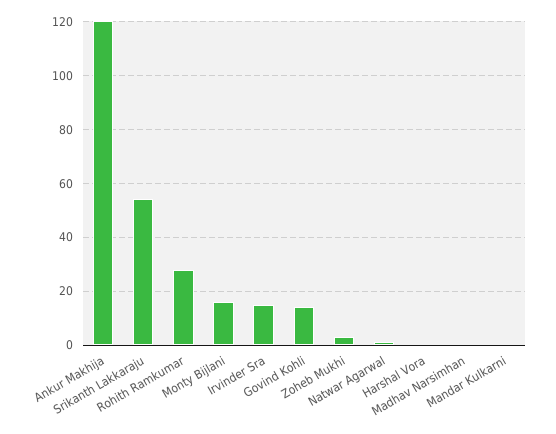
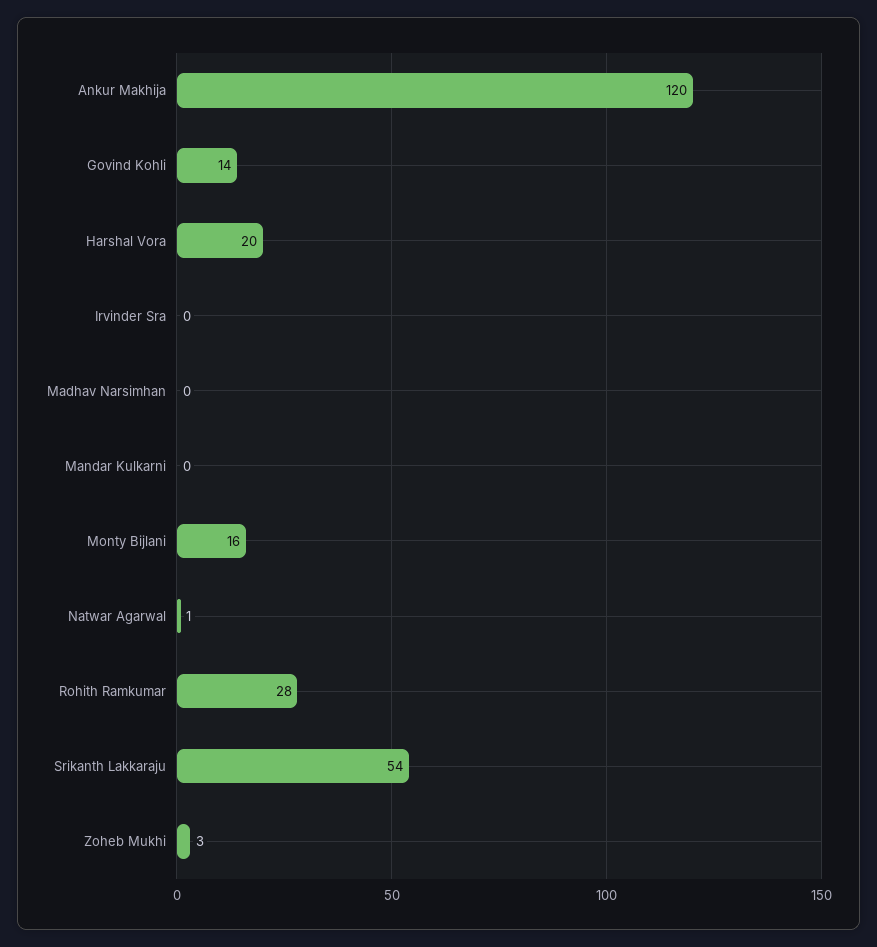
Irvinder Sra: 15 -> 0
Harshal Vora: 0 -> 20

